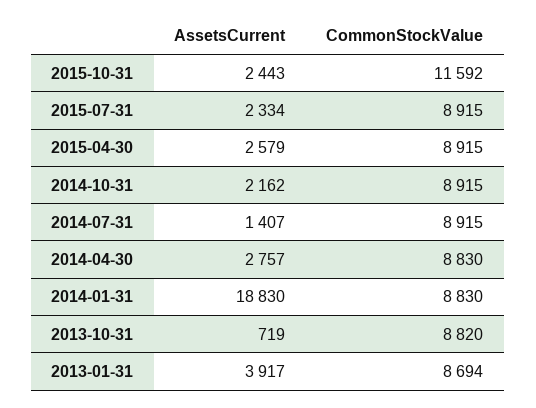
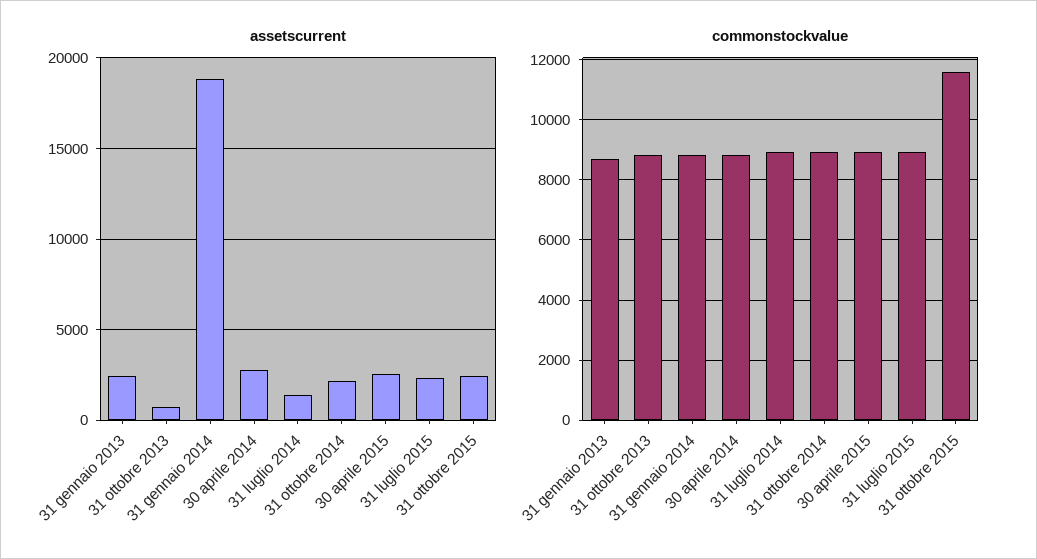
AssetsCurrent, 2013-01-31: 3917 -> 2500

